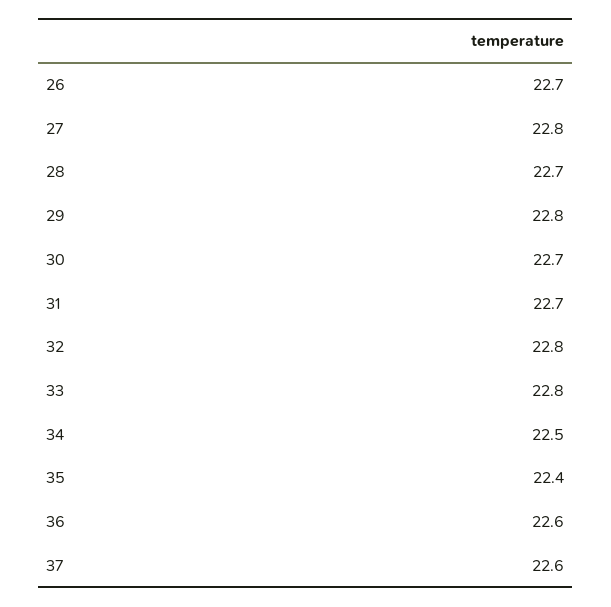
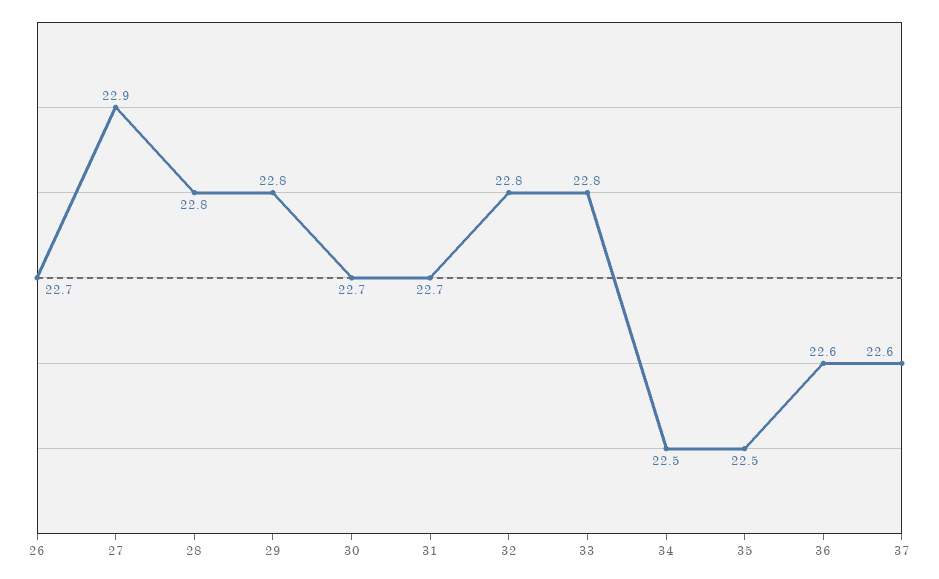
27: 22.8 -> 22.9
28: 22.7 -> 22.8
35: 22.4 -> 22.5

